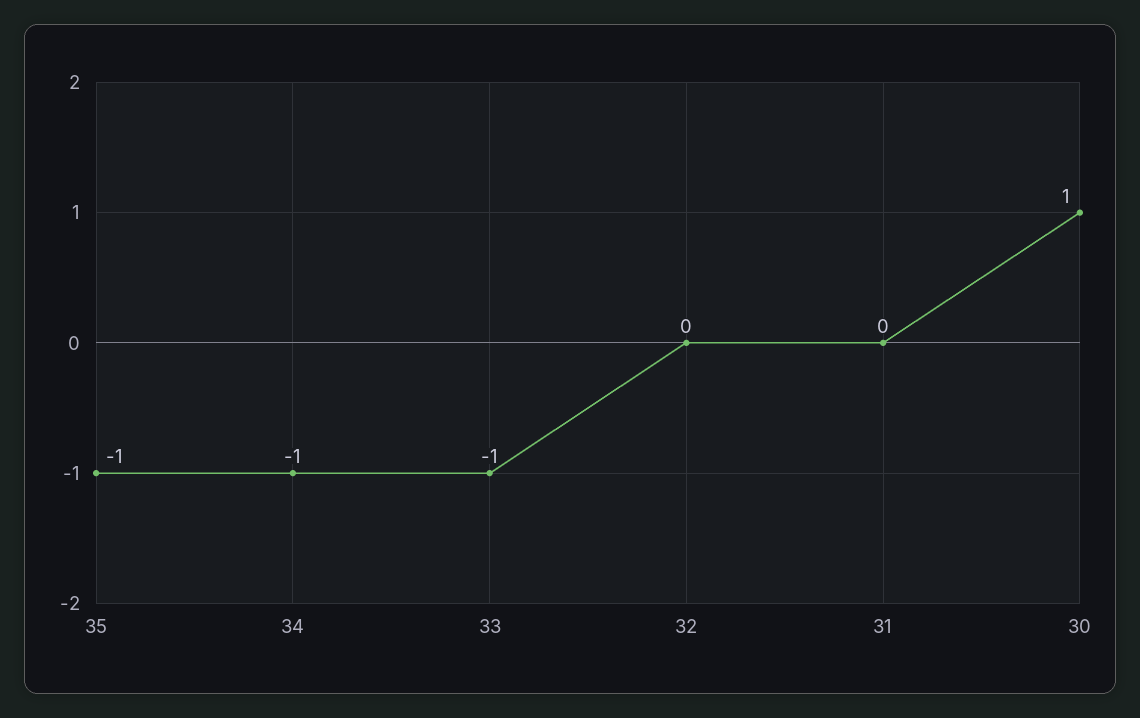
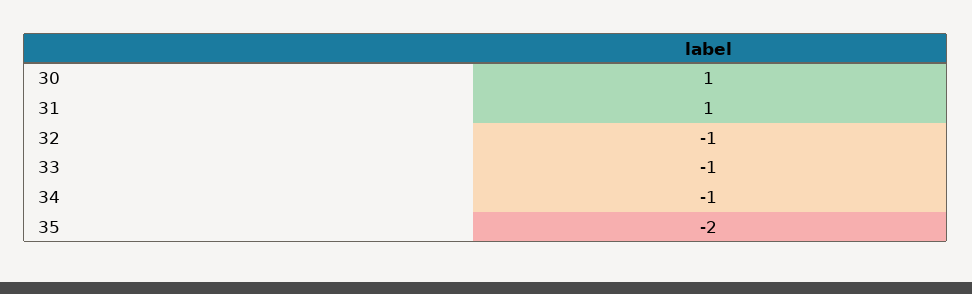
35: -1 -> -2
32: 0 -> -1
31: 0 -> 1

